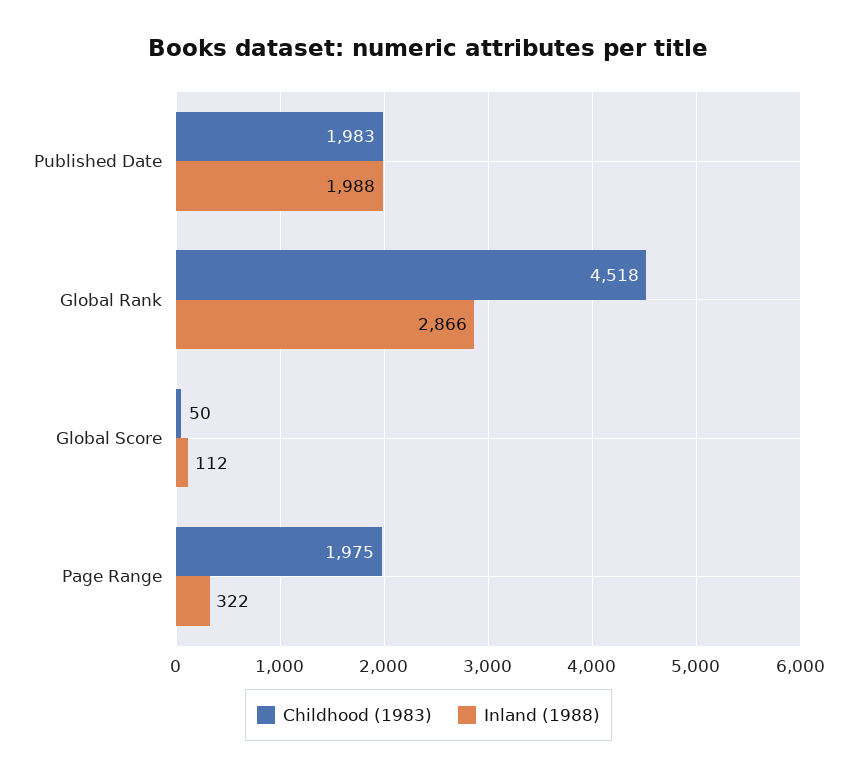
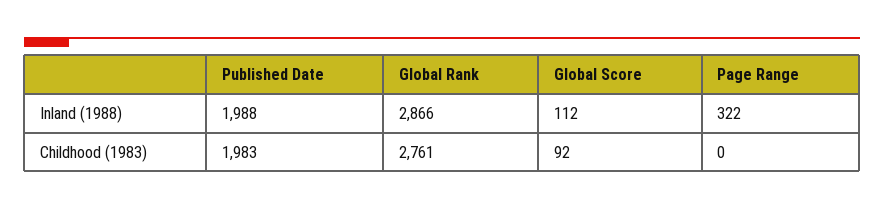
Childhood (1983), Global Rank: 4518 -> 2761
Childhood (1983), Global Score: 50 -> 92
Childhood (1983), Page Range: 1975 -> 0

